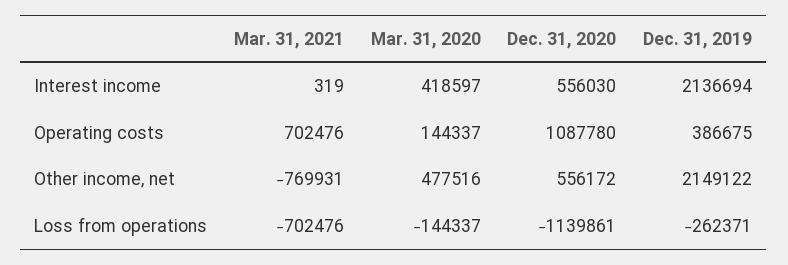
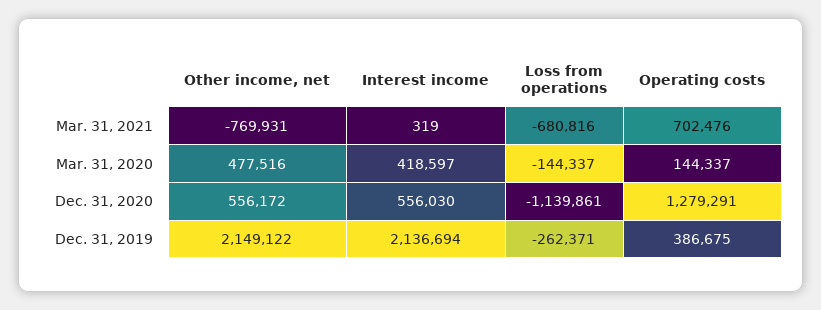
Dec. 31, 2020, Operating costs: 1087780 -> 1279291
Mar. 31, 2021, Loss from operations: -702476 -> -680816

